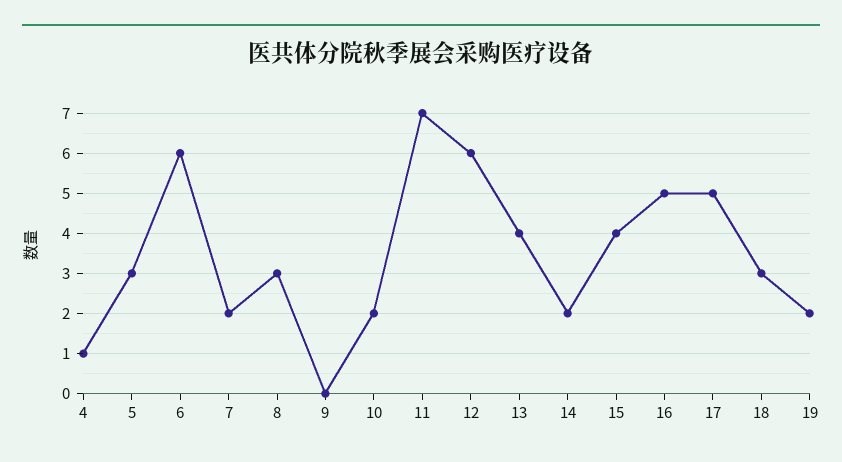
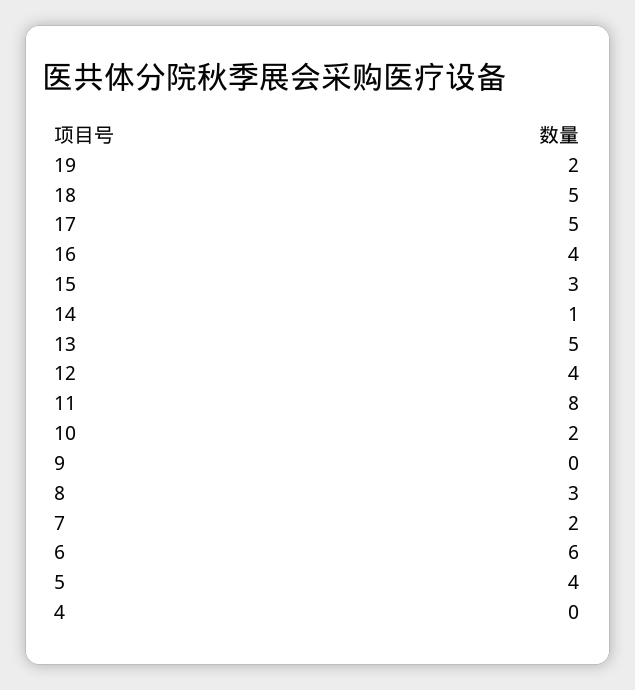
4: 1 -> 0
5: 3 -> 4
11: 7 -> 8
12: 6 -> 4
13: 4 -> 5
14: 2 -> 1
15: 4 -> 3
16: 5 -> 4
18: 3 -> 5

